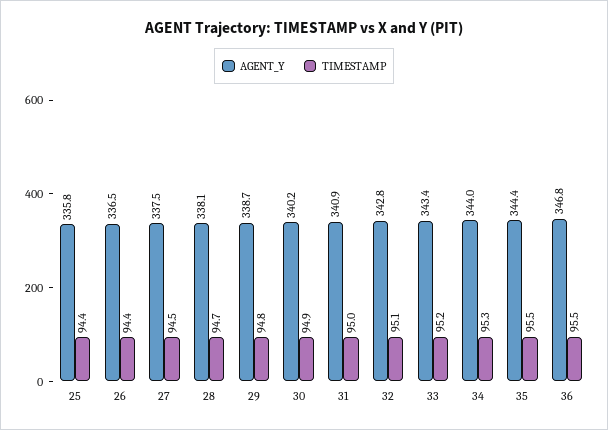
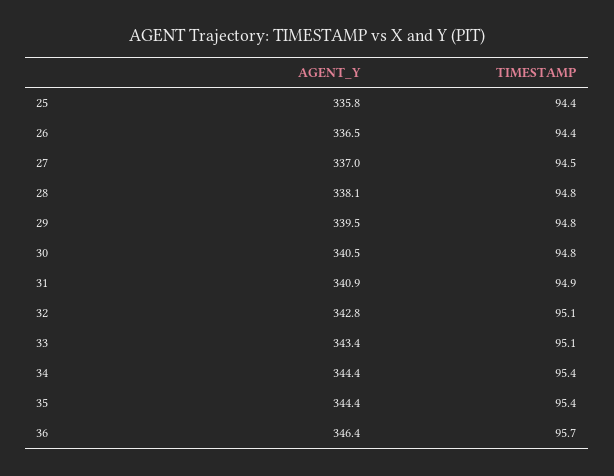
AGENT_Y, 27: 337.5 -> 337
TIMESTAMP, 28: 94.7 -> 94.8
AGENT_Y, 29: 338.7 -> 339.5
AGENT_Y, 30: 340.2 -> 340.5
TIMESTAMP, 30: 94.9 -> 94.8
TIMESTAMP, 31: 95 -> 94.9
TIMESTAMP, 33: 95.2 -> 95.1
AGENT_Y, 34: 344 -> 344.4
TIMESTAMP, 34: 95.3 -> 95.4
TIMESTAMP, 35: 95.5 -> 95.4
AGENT_Y, 36: 346.8 -> 346.4
TIMESTAMP, 36: 95.5 -> 95.7

